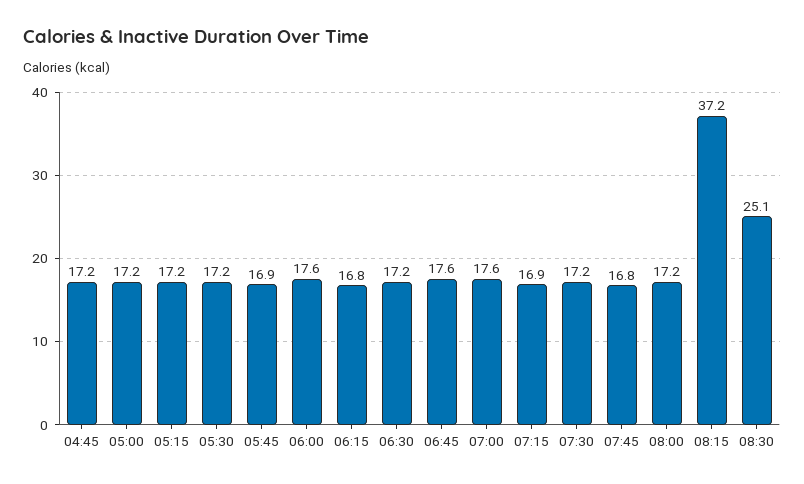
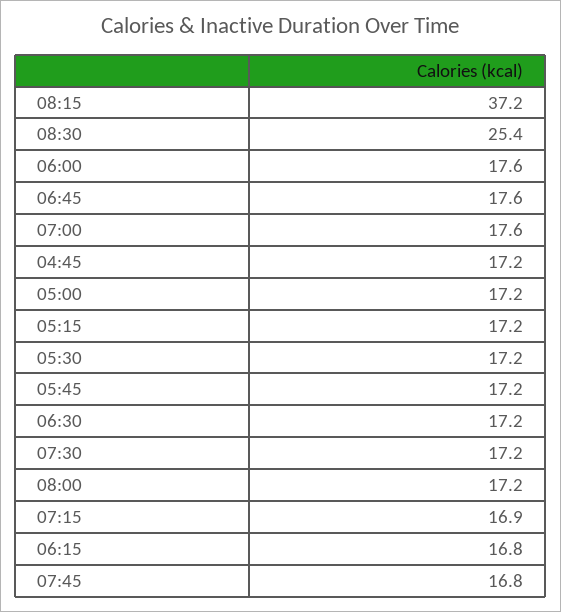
05:45: 16.9 -> 17.2
08:30: 25.1 -> 25.4

